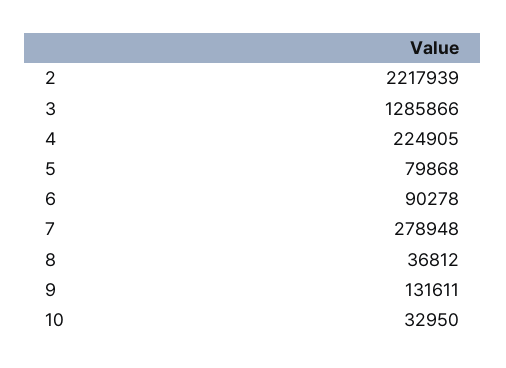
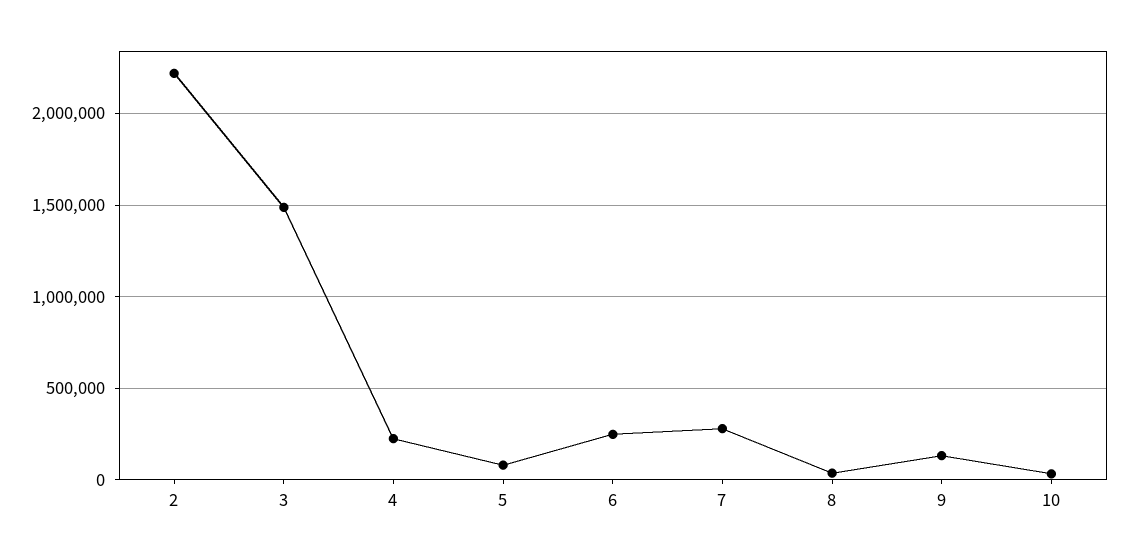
3: 1285866 -> 1500000
6: 90278 -> 250000

